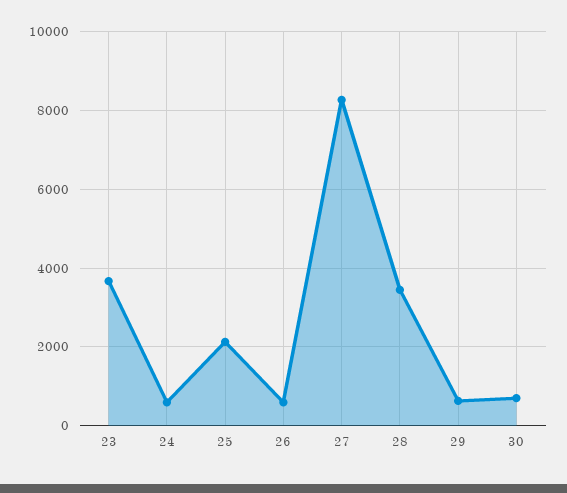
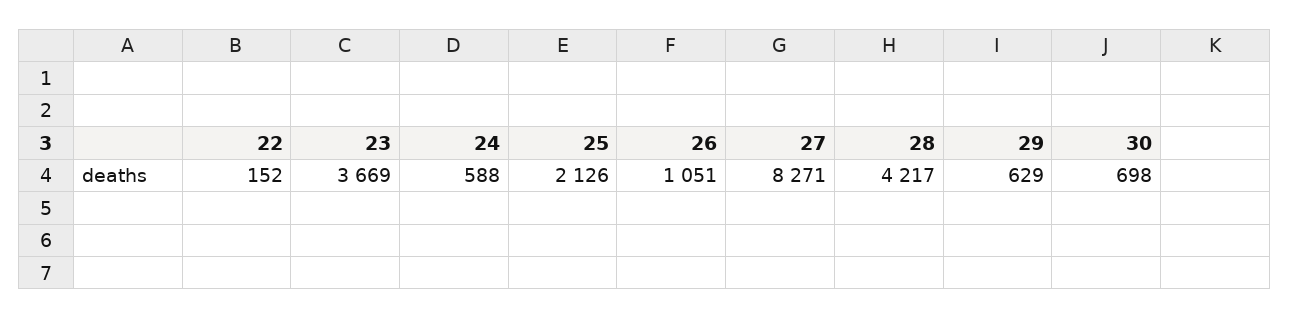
26: 600 -> 1051
28: 3400 -> 4217
22: none -> 152

